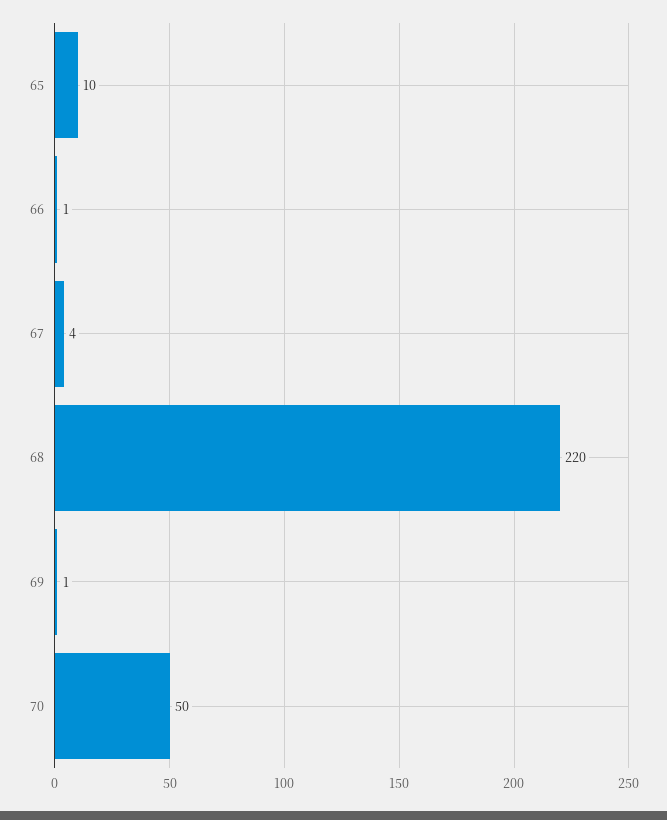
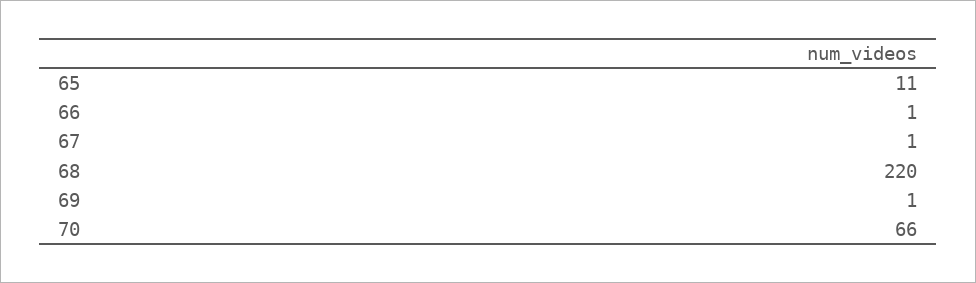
65: 10 -> 11
67: 4 -> 1
70: 50 -> 66

